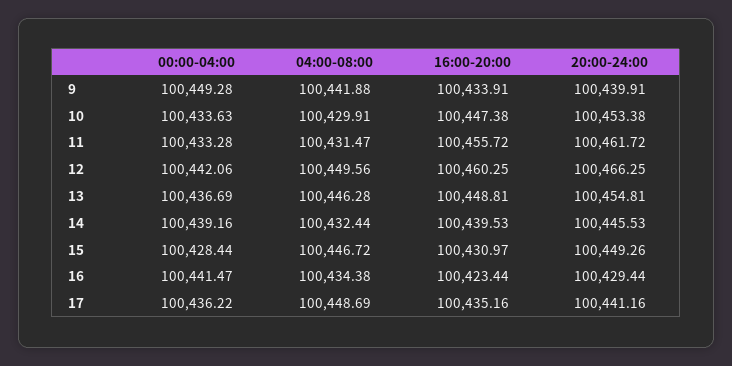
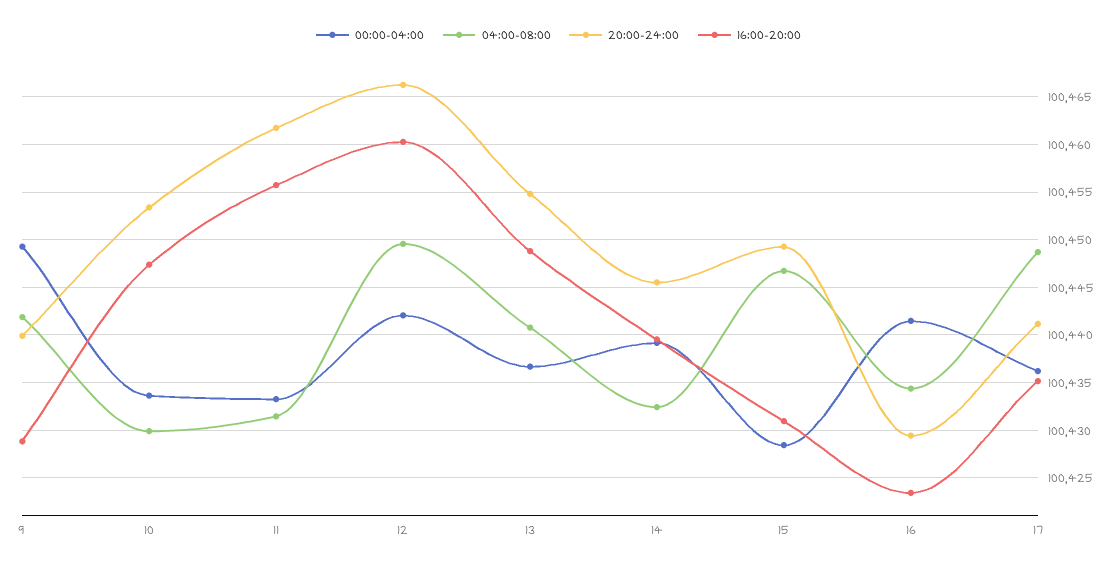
16:00-20:00, 9: 100433.91 -> 100429
04:00-08:00, 13: 100446.28 -> 100441

